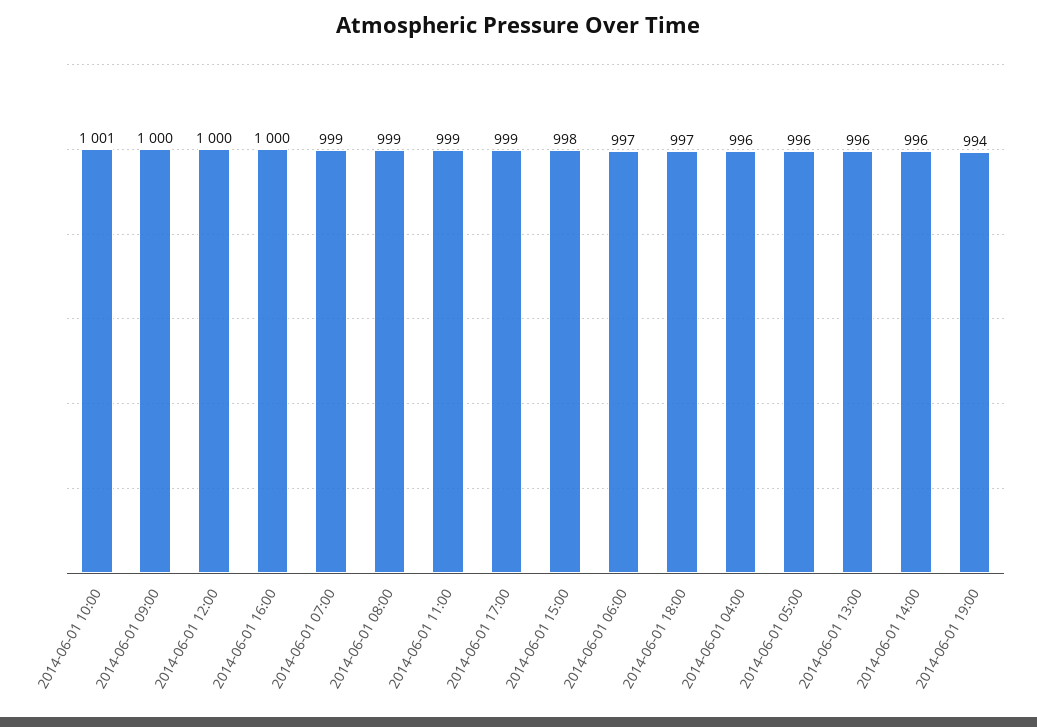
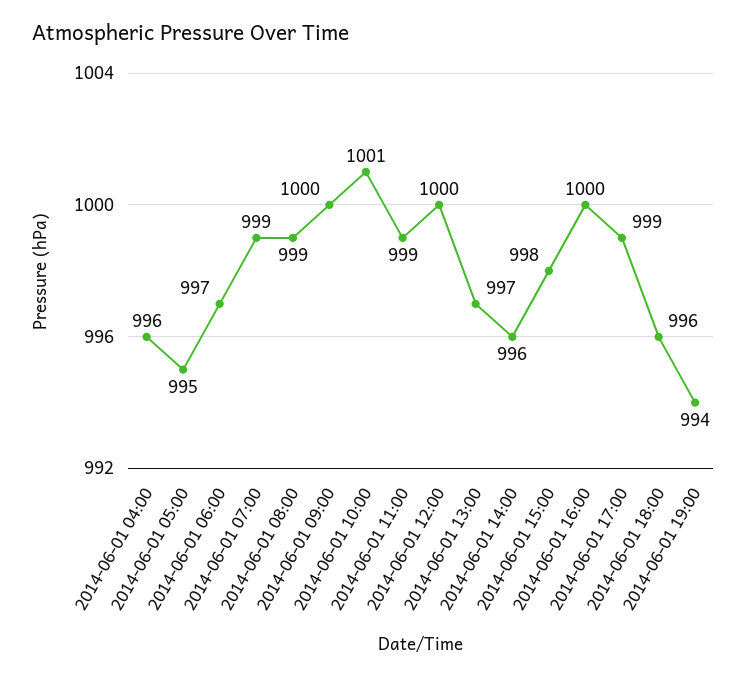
2014-06-01 18:00: 997 -> 996
2014-06-01 05:00: 996 -> 995
2014-06-01 13:00: 996 -> 997

